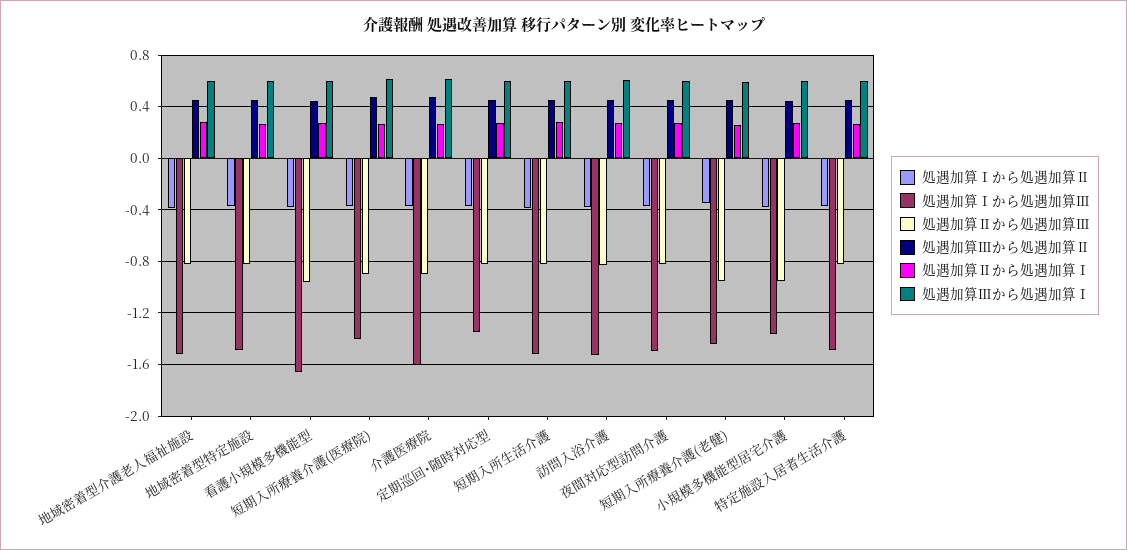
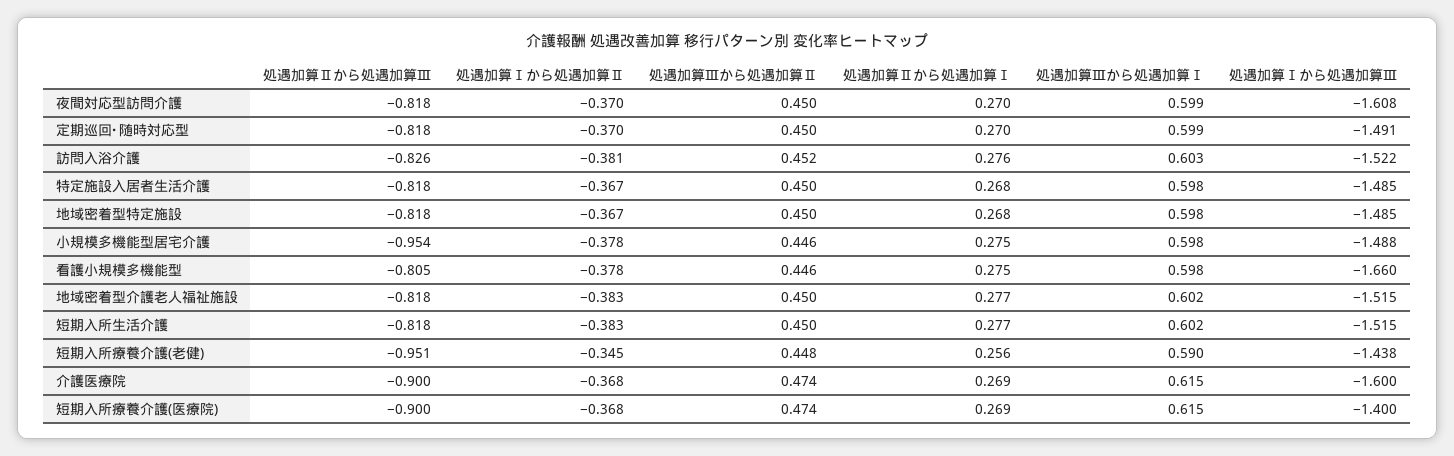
処遇加算Ⅱから処遇加算Ⅲ, 看護小規模多機能型: -0.95 -> -0.805
処遇加算Ⅰから処遇加算Ⅲ, 定期巡回･随時対応型: -1.35 -> -1.491
処遇加算Ⅰから処遇加算Ⅲ, 夜間対応型訪問介護: -1.5 -> -1.608
処遇加算Ⅰから処遇加算Ⅲ, 小規模多機能型居宅介護: -1.35 -> -1.488

